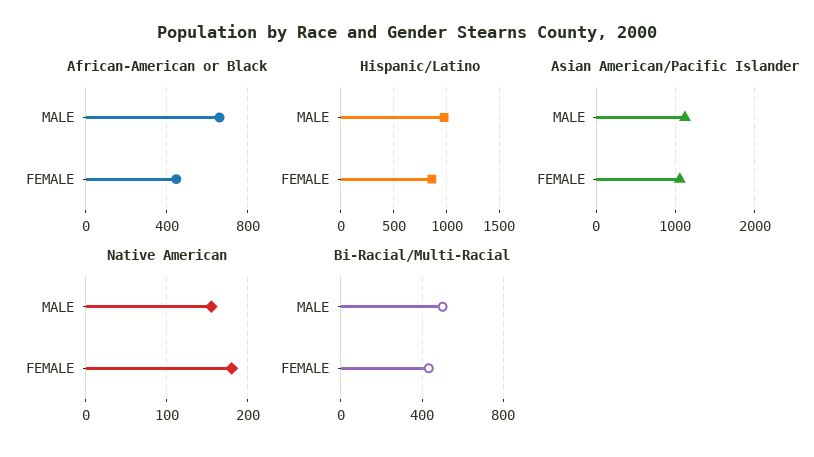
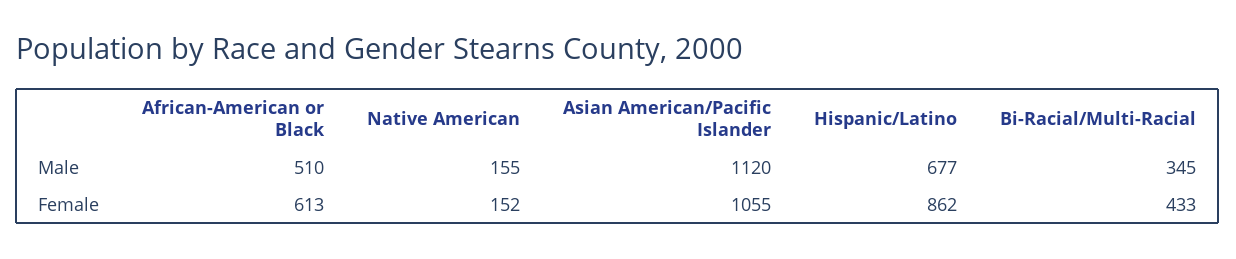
African-American or Black, MALE: 650 -> 510
African-American or Black, FEMALE: 450 -> 613
Hispanic/Latino, MALE: 1000 -> 677
Native American, FEMALE: 180 -> 152
Bi-Racial/Multi-Racial, MALE: 500 -> 345

